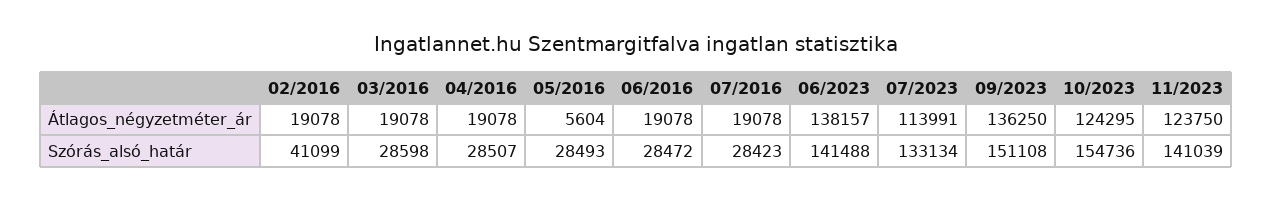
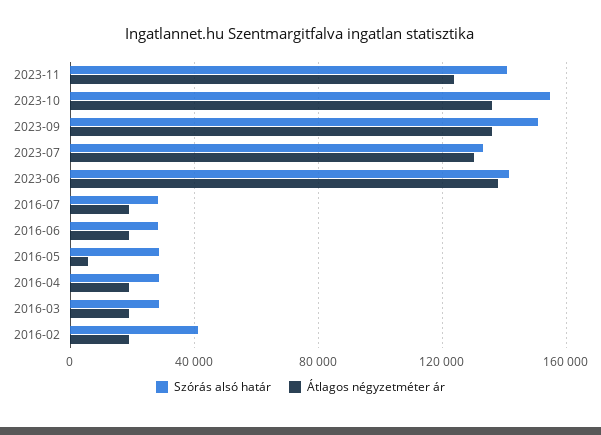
Átlagos_négyzetméter_ár, 07/2023: 113991 -> 130000
Átlagos_négyzetméter_ár, 10/2023: 124295 -> 135000

